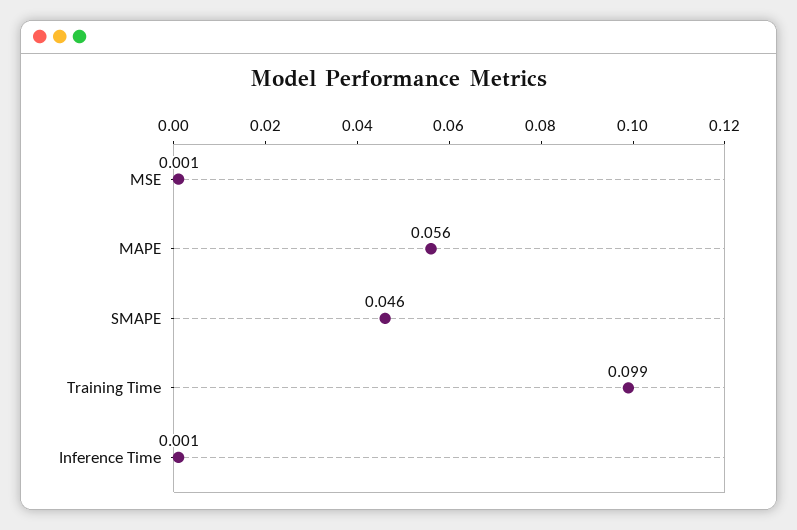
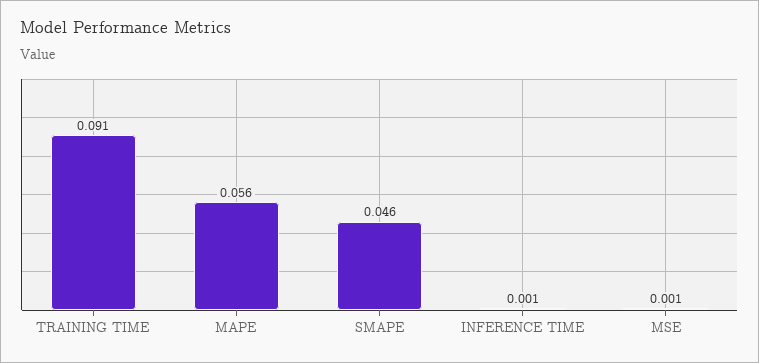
Training Time: 0.099 -> 0.091

